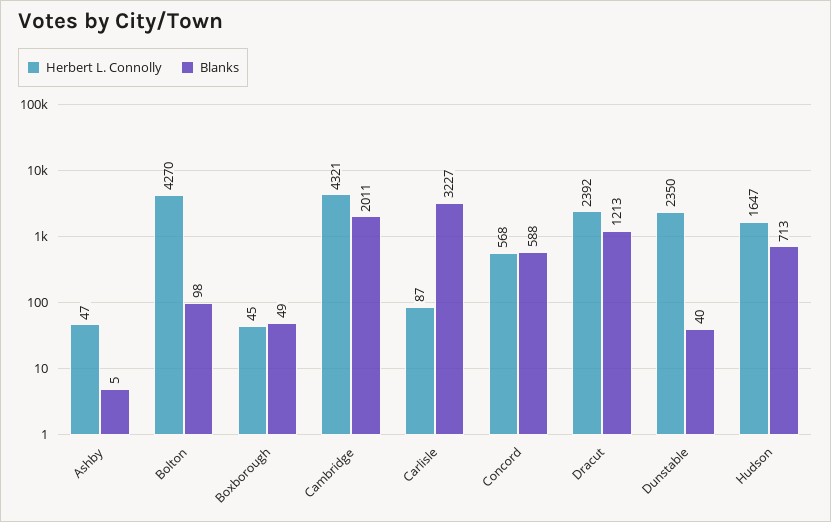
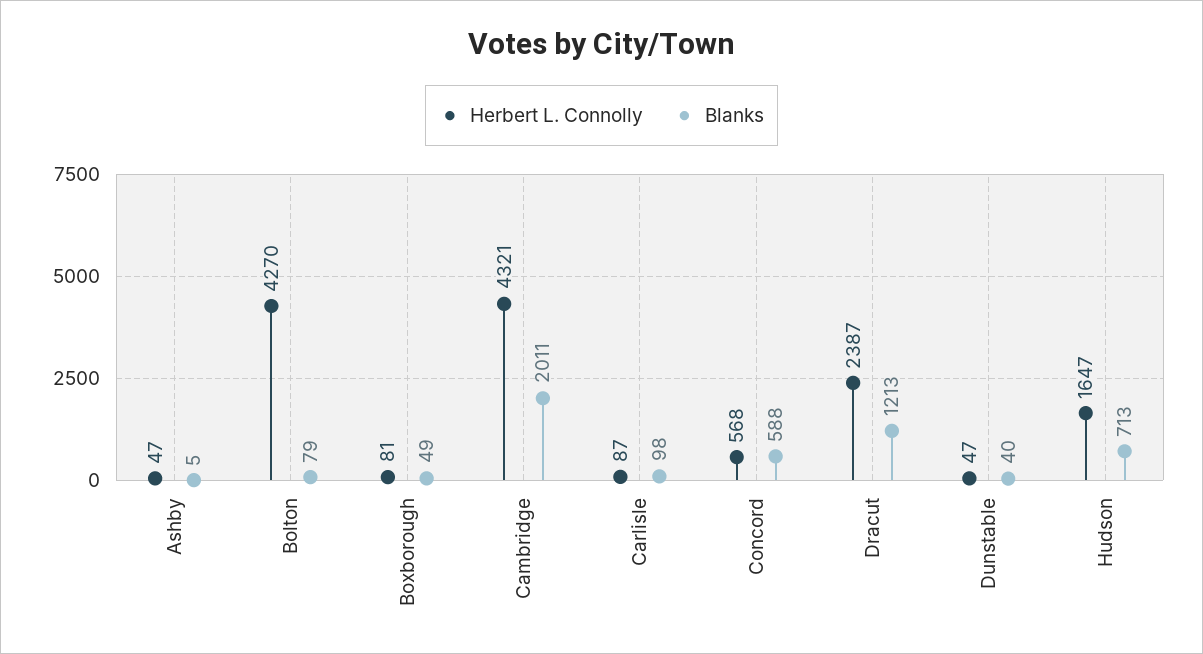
Blanks, Bolton: 98 -> 79
Herbert L. Connolly, Boxborough: 45 -> 81
Blanks, Carlisle: 3227 -> 98
Herbert L. Connolly, Dracut: 2392 -> 2387
Herbert L. Connolly, Dunstable: 2350 -> 47

